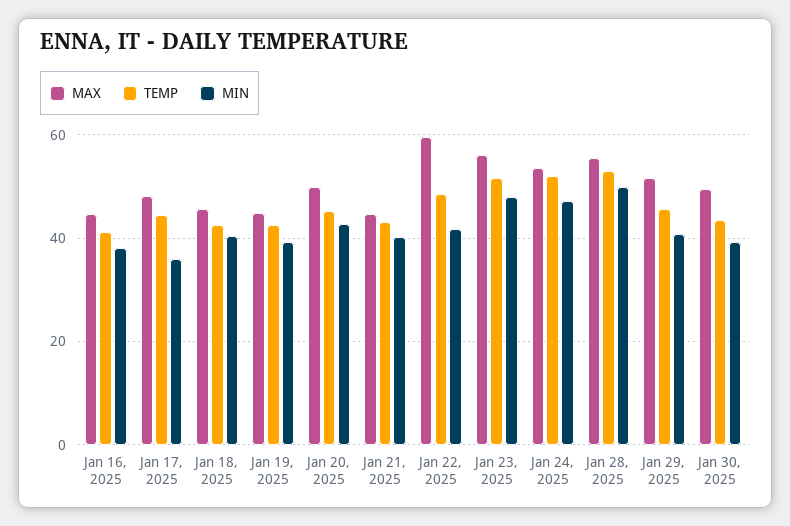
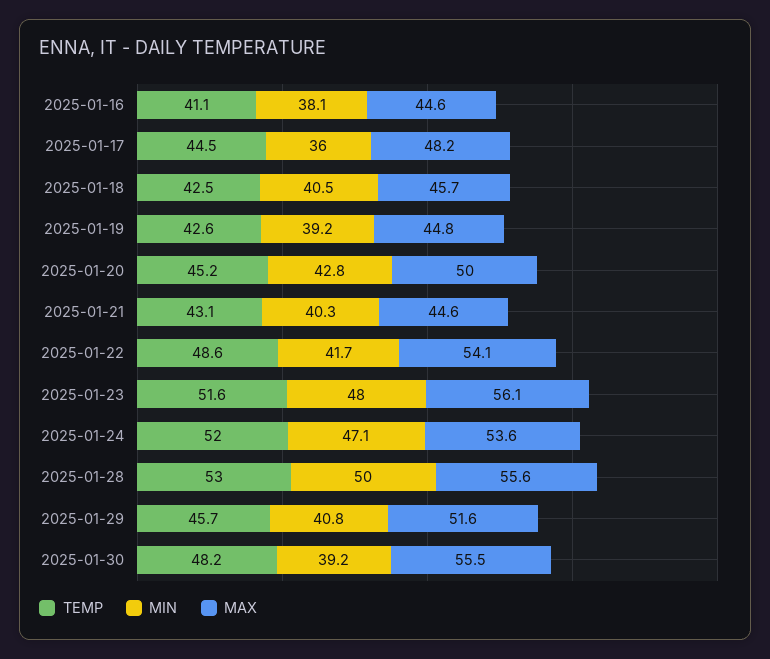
MAX, Jan 22, 2025: 60 -> 54.1
MAX, Jan 30, 2025: 50 -> 55.5
TEMP, Jan 30, 2025: 44 -> 48.2

